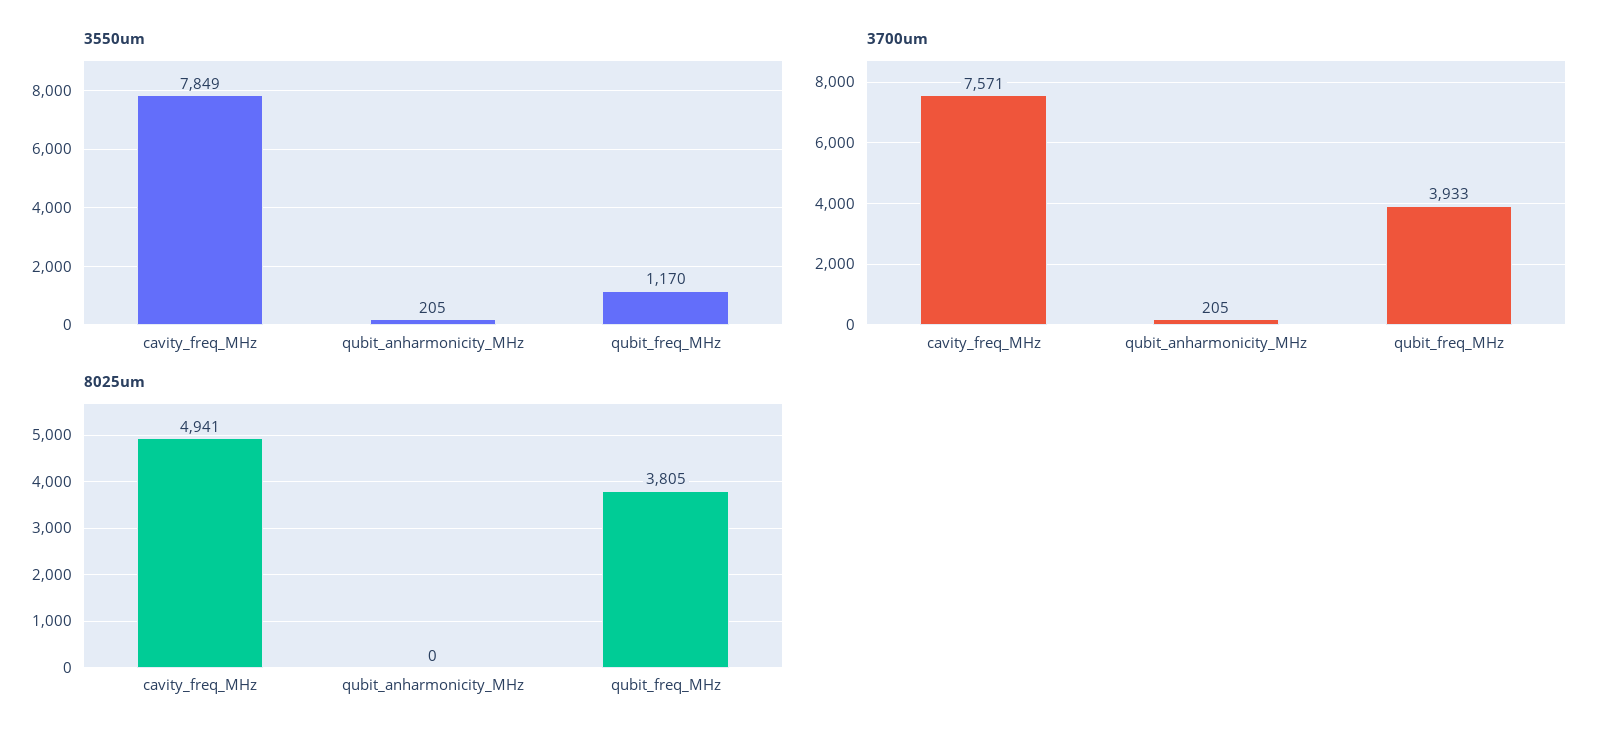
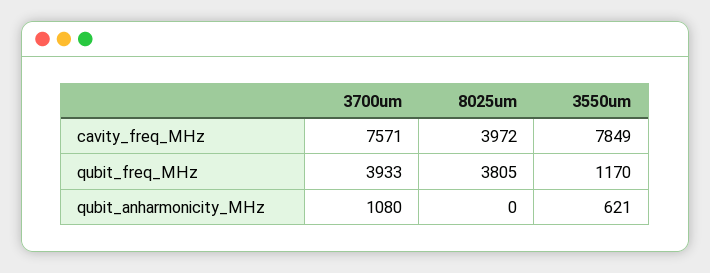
3550um, qubit_anharmonicity_MHz: 205 -> 621
3700um, qubit_anharmonicity_MHz: 205 -> 1080
8025um, cavity_freq_MHz: 4941 -> 3972

